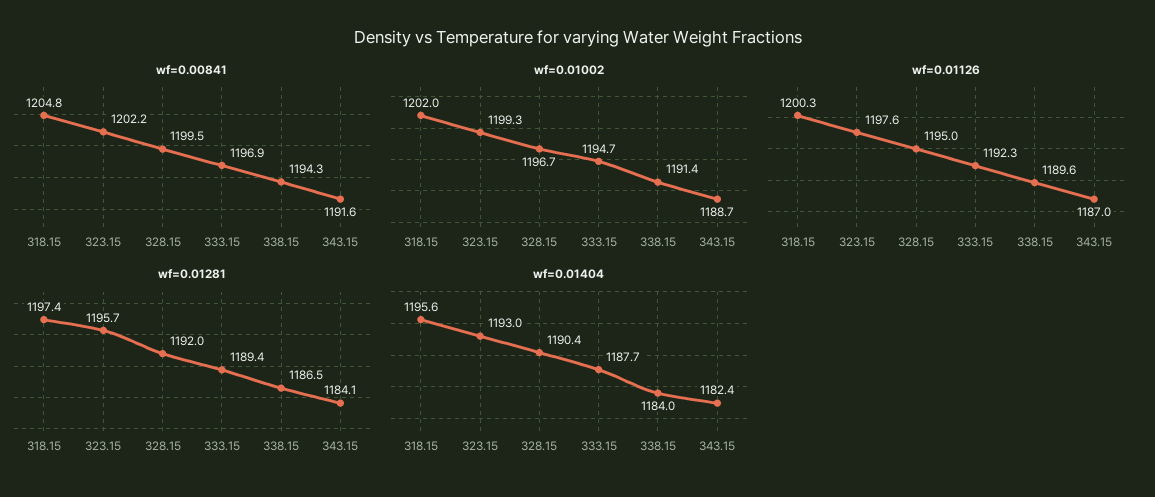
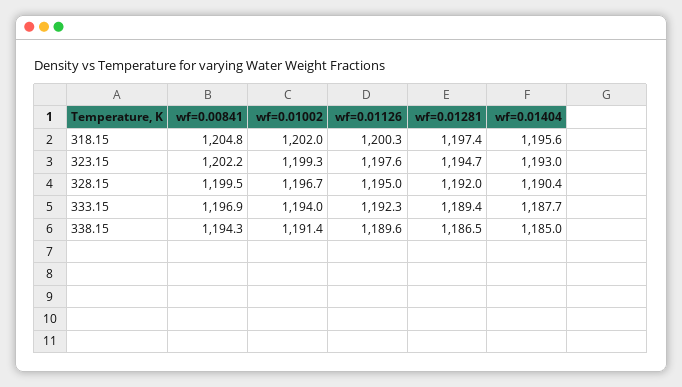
wf=0.00841, 343.15: 1191.6 -> none
wf=0.01002, 333.15: 1194.7 -> 1194
wf=0.01002, 343.15: 1188.7 -> none
wf=0.01126, 343.15: 1187 -> none
wf=0.01281, 323.15: 1195.7 -> 1194.7
wf=0.01281, 343.15: 1184.1 -> none
wf=0.01404, 338.15: 1184 -> 1185
wf=0.01404, 343.15: 1182.4 -> none

